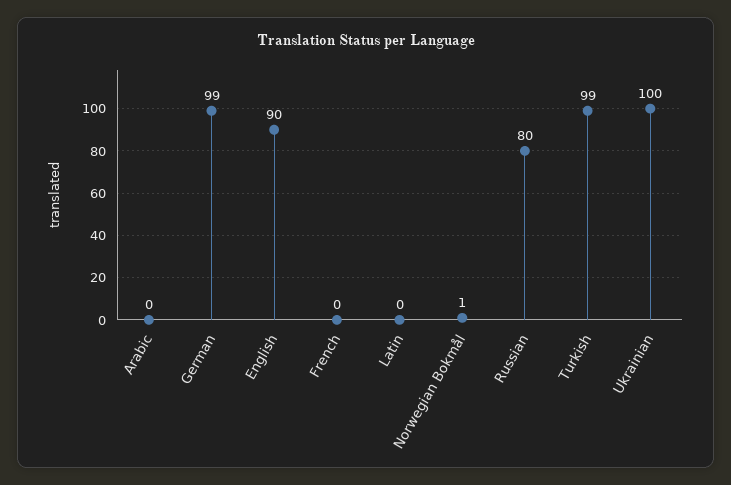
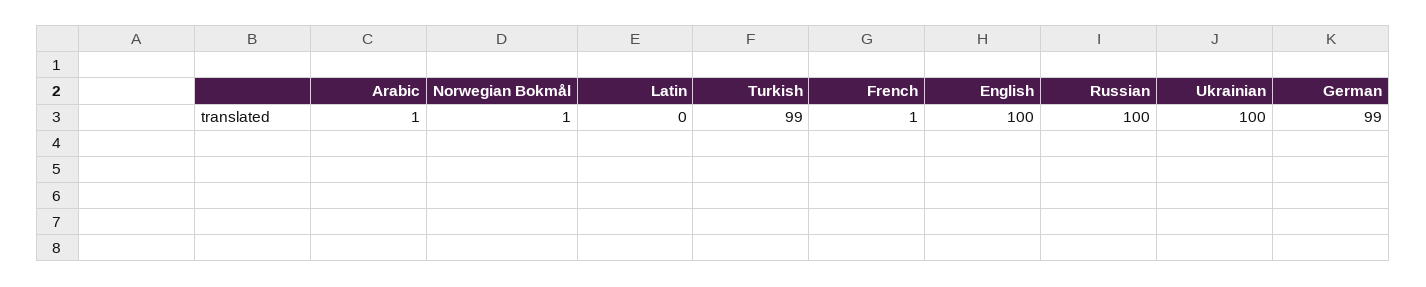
Arabic: 0 -> 1
English: 90 -> 100
French: 0 -> 1
Russian: 80 -> 100

